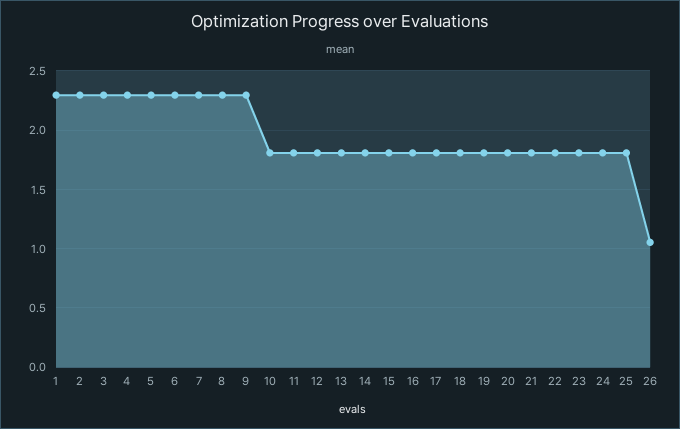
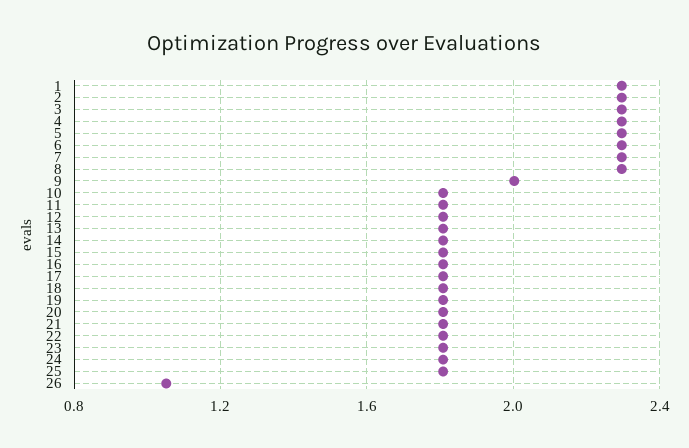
9: 2.3 -> 2

